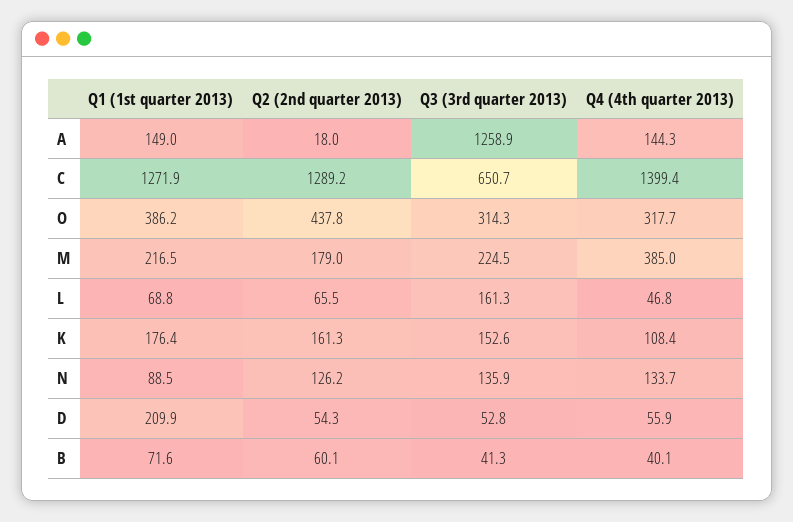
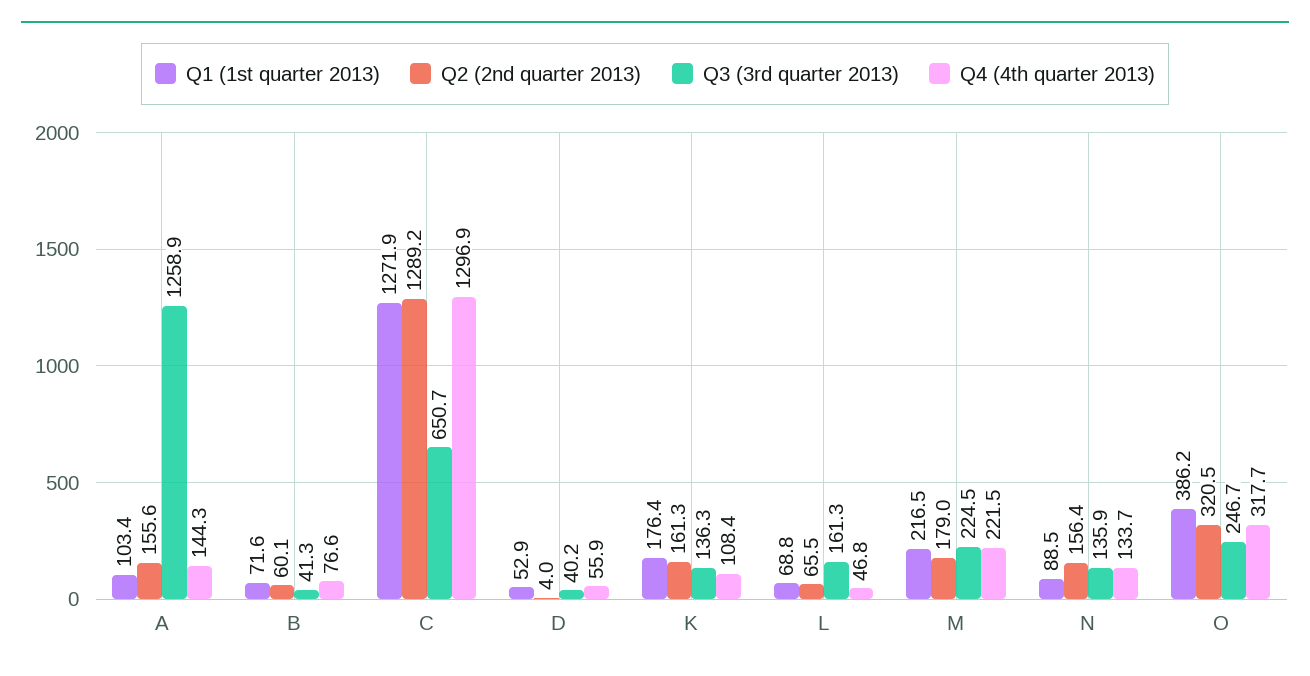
Q1 (1st quarter 2013), A: 149 -> 103.4
Q2 (2nd quarter 2013), A: 18 -> 155.6
Q4 (4th quarter 2013), C: 1399.4 -> 1296.9
Q2 (2nd quarter 2013), O: 437.8 -> 320.5
Q3 (3rd quarter 2013), O: 314.3 -> 246.7
Q4 (4th quarter 2013), M: 385 -> 221.5
Q3 (3rd quarter 2013), K: 152.6 -> 136.3
Q2 (2nd quarter 2013), N: 126.2 -> 156.4
Q1 (1st quarter 2013), D: 209.9 -> 52.9
Q2 (2nd quarter 2013), D: 54.3 -> 4
Q3 (3rd quarter 2013), D: 52.8 -> 40.2
Q4 (4th quarter 2013), B: 40.1 -> 76.6

